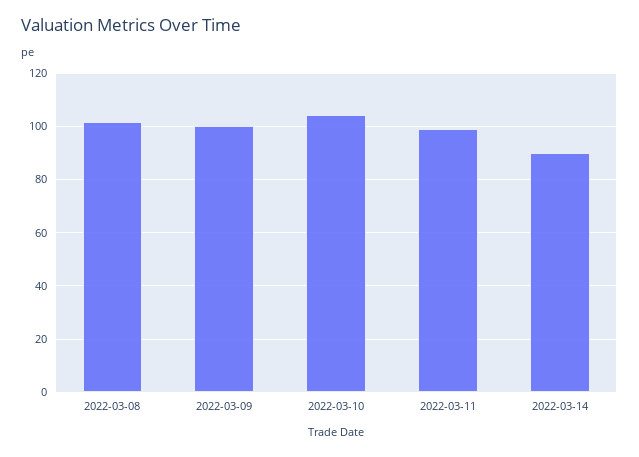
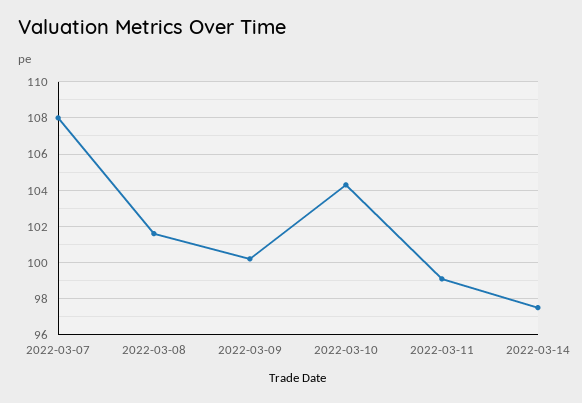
2022-03-14: 90 -> 97.5
2022-03-07: none -> 108

